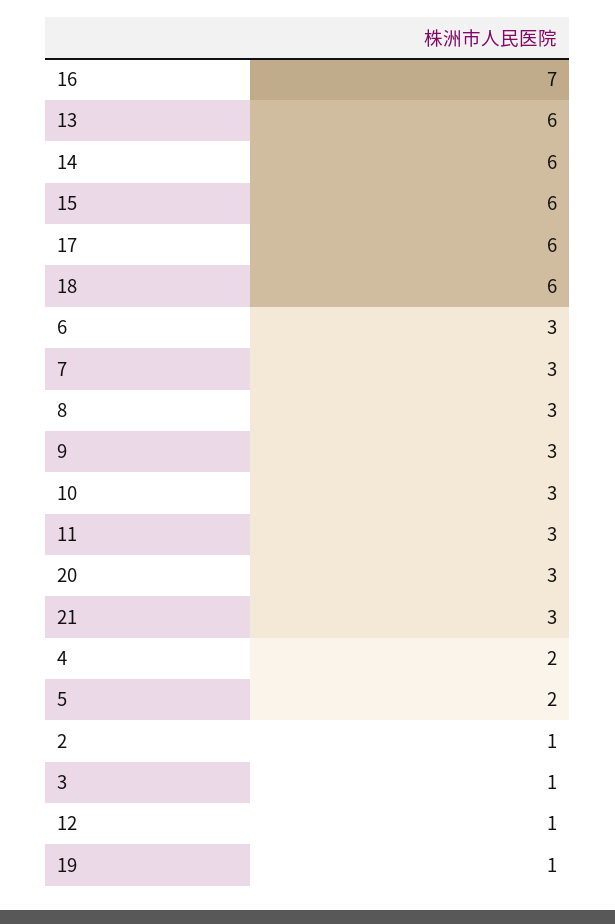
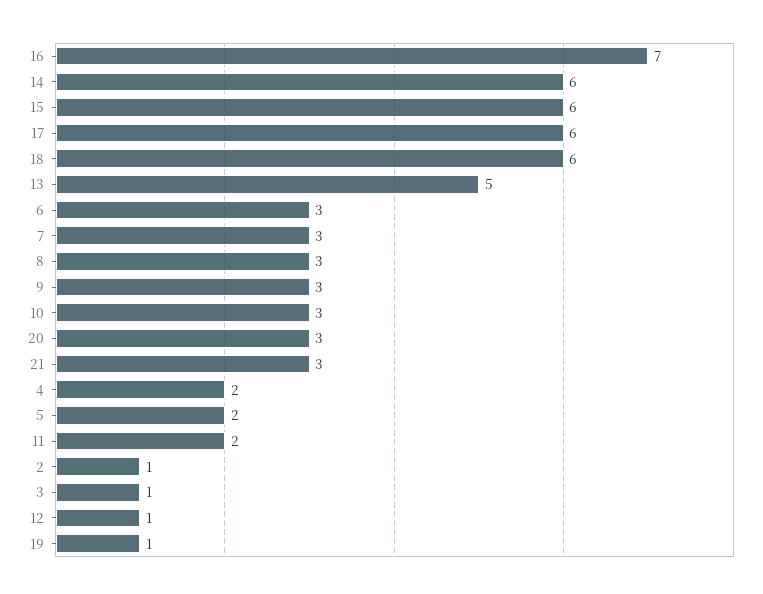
13: 6 -> 5
11: 3 -> 2

